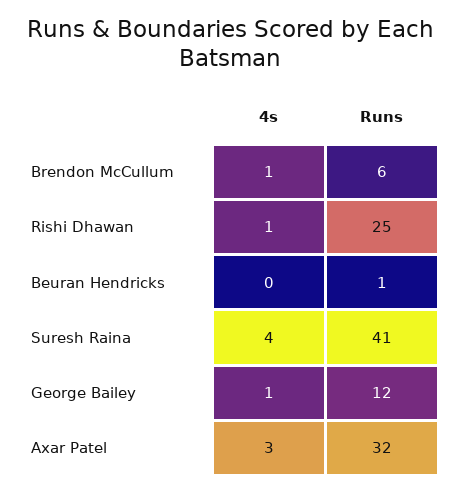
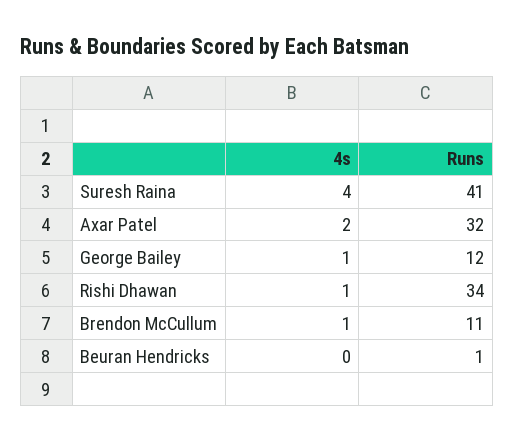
Runs, Brendon McCullum: 6 -> 11
Runs, Rishi Dhawan: 25 -> 34
4s, Axar Patel: 3 -> 2

